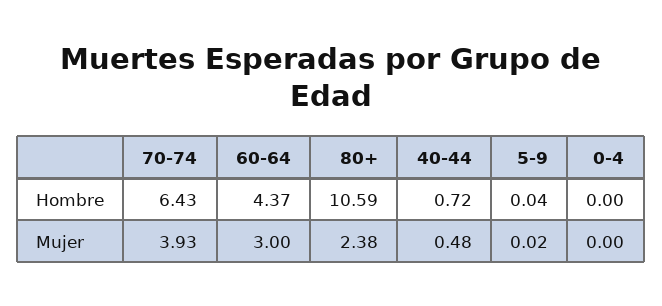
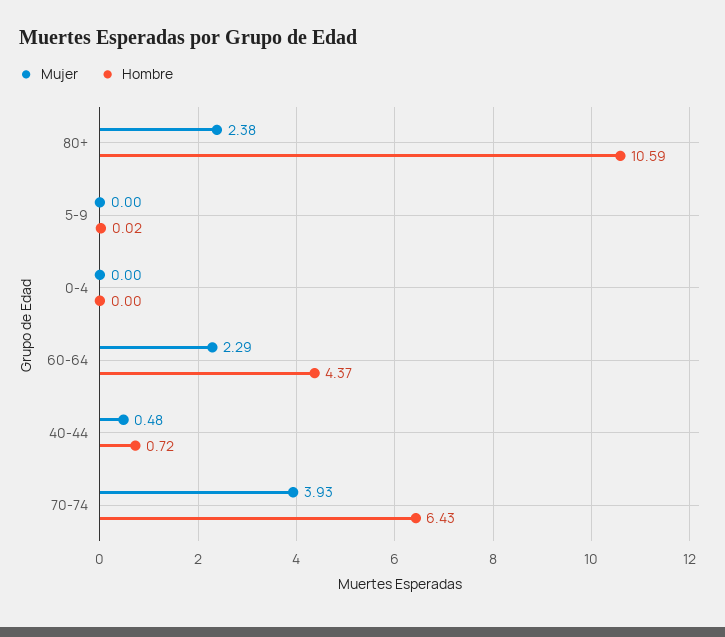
Hombre, 5-9: 0.04 -> 0.02
Mujer, 60-64: 3 -> 2.29
Mujer, 5-9: 0.02 -> 0

